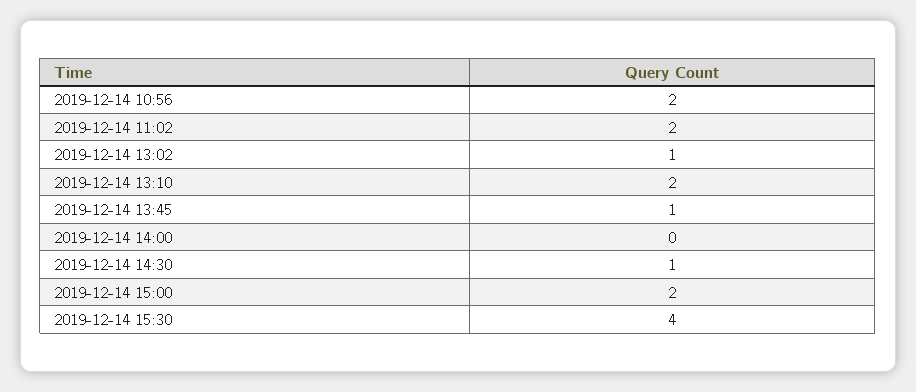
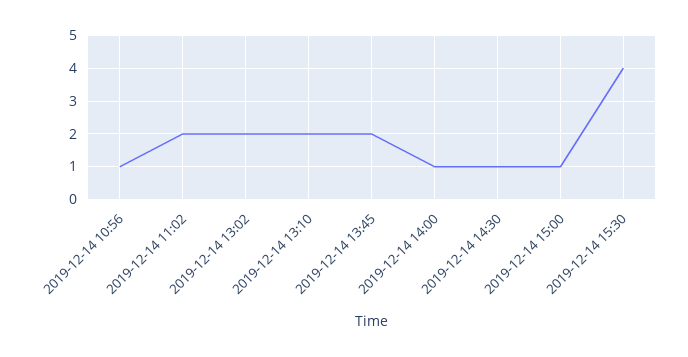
2019-12-14 10:56: 2 -> 1
2019-12-14 13:02: 1 -> 2
2019-12-14 13:45: 1 -> 2
2019-12-14 14:00: 0 -> 1
2019-12-14 15:00: 2 -> 1

